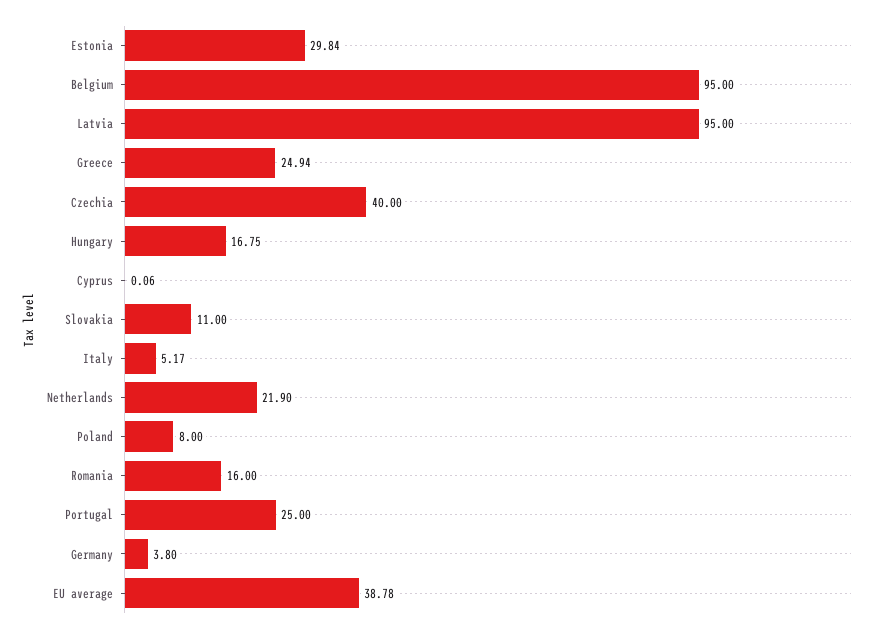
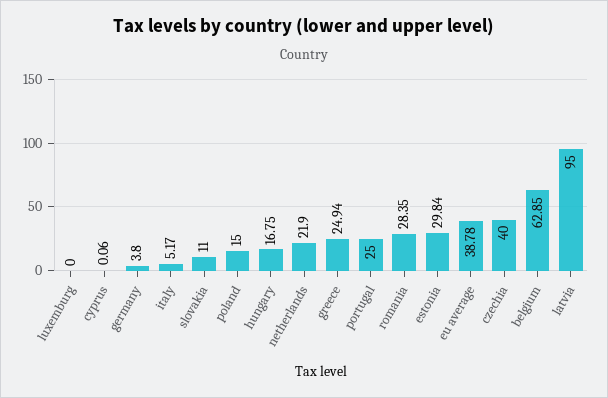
Belgium: 95 -> 62.85
Poland: 8 -> 15
Romania: 16 -> 28.35
luxemburg: none -> 0

